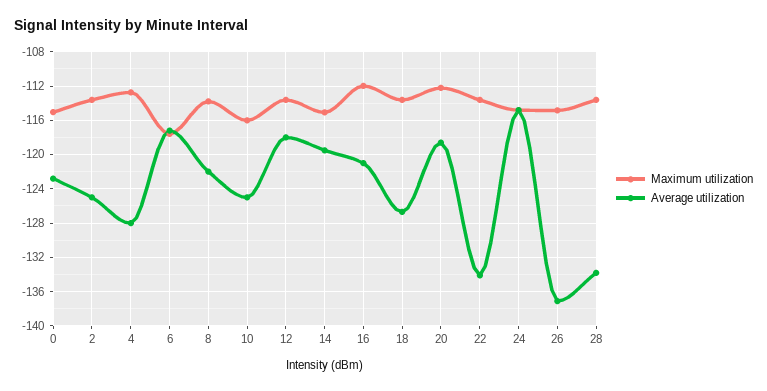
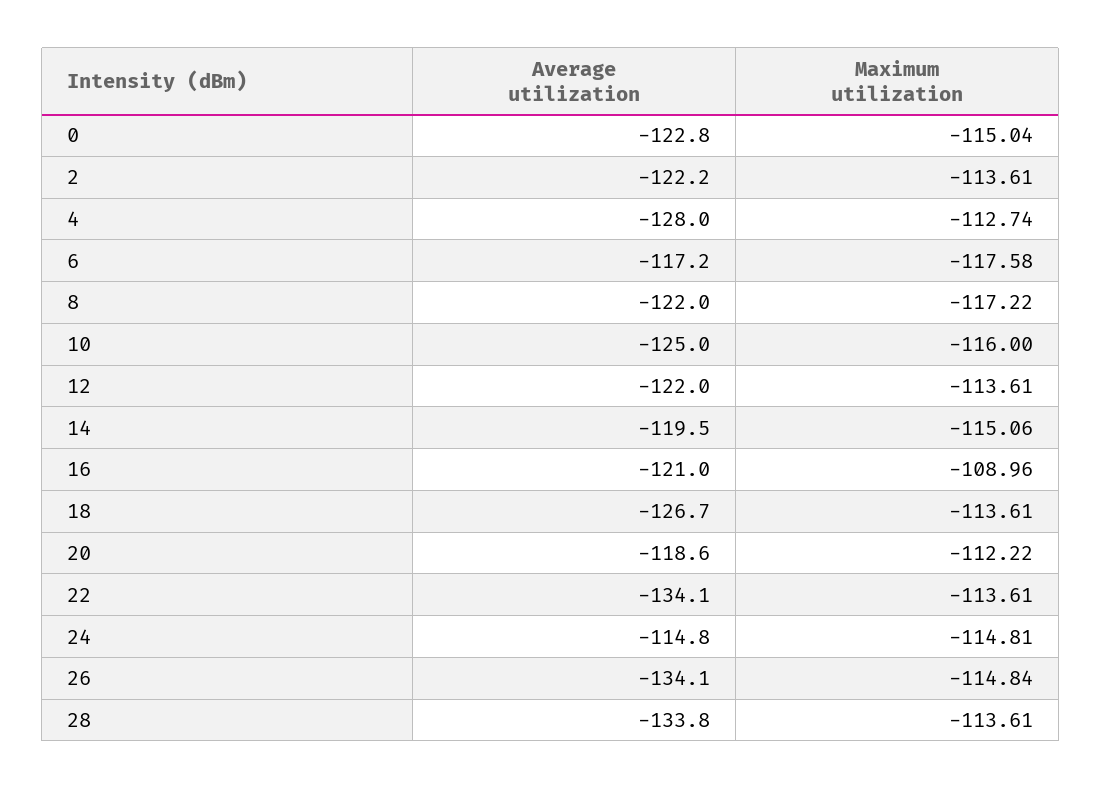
Average utilization, 2: -125 -> -122.2
Maximum utilization, 8: -114 -> -117.22
Average utilization, 12: -118 -> -122
Maximum utilization, 16: -112 -> -108.96
Average utilization, 26: -137 -> -134.1

